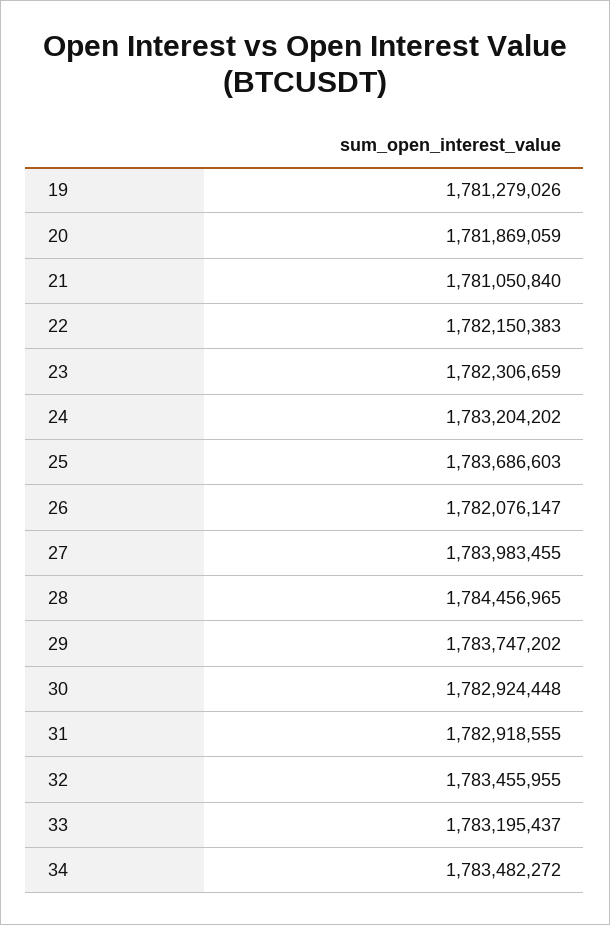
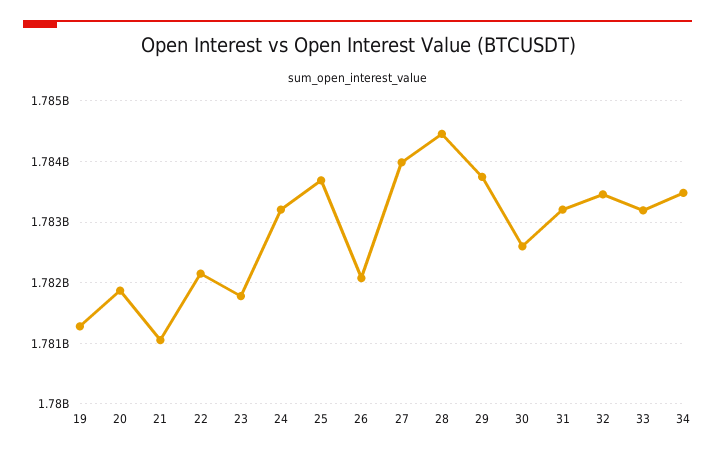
23: 1782306659 -> 1781800000
30: 1782924448 -> 1782600000
31: 1782918555 -> 1783200000

